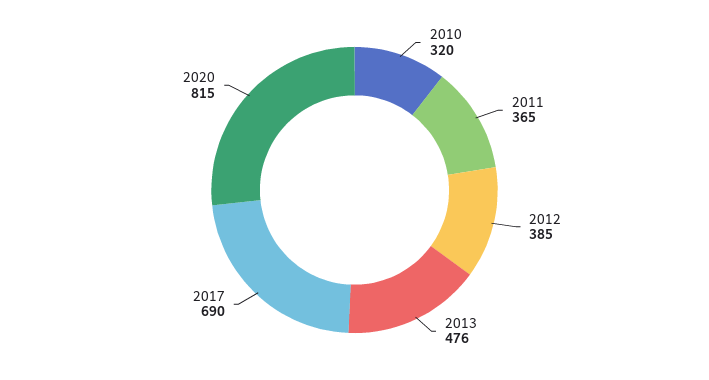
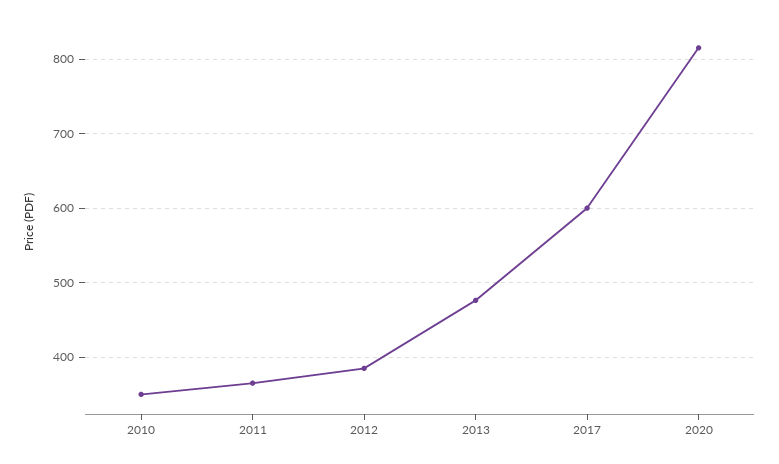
2010: 320 -> 350
2017: 690 -> 600

